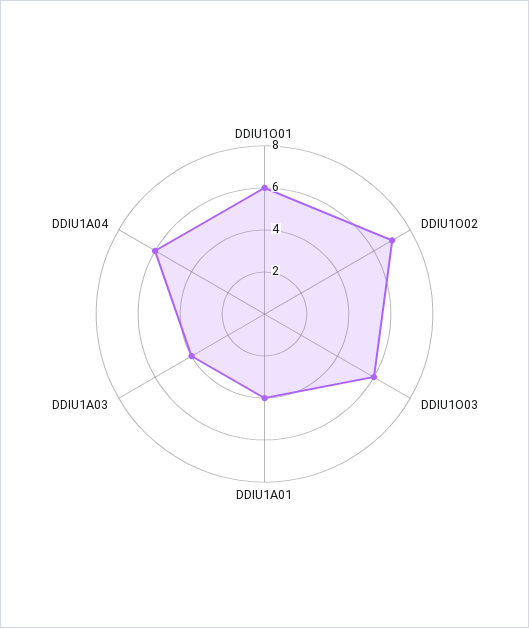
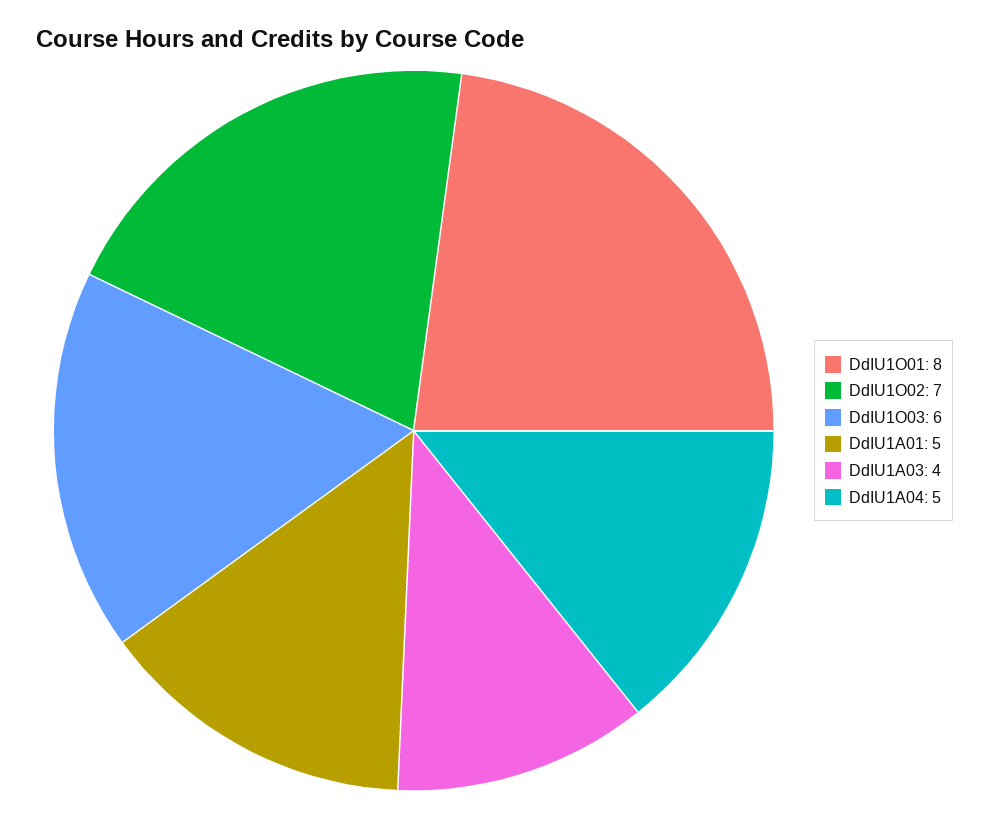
DDIU1O01: 6 -> 8
DDIU1A01: 4 -> 5
DDIU1A04: 6 -> 5

